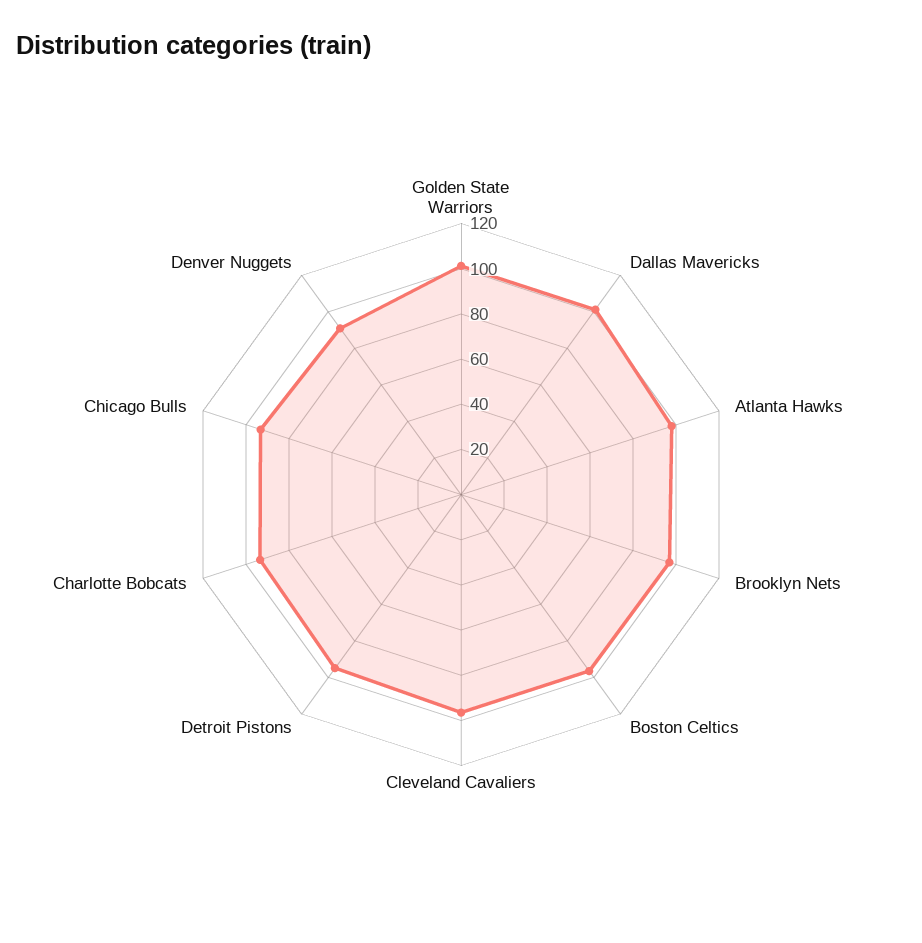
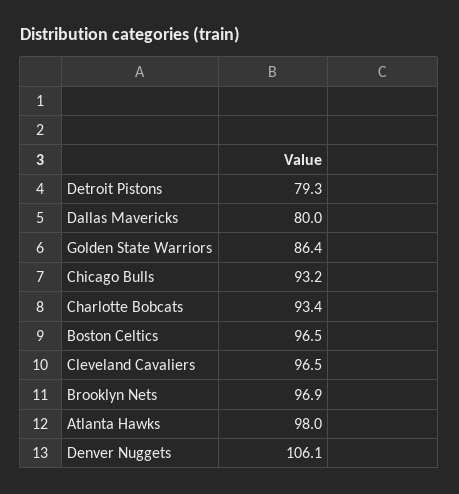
Golden State Warriors: 100 -> 86.4
Dallas Mavericks: 100 -> 80
Detroit Pistons: 95 -> 79.3
Denver Nuggets: 90 -> 106.1

